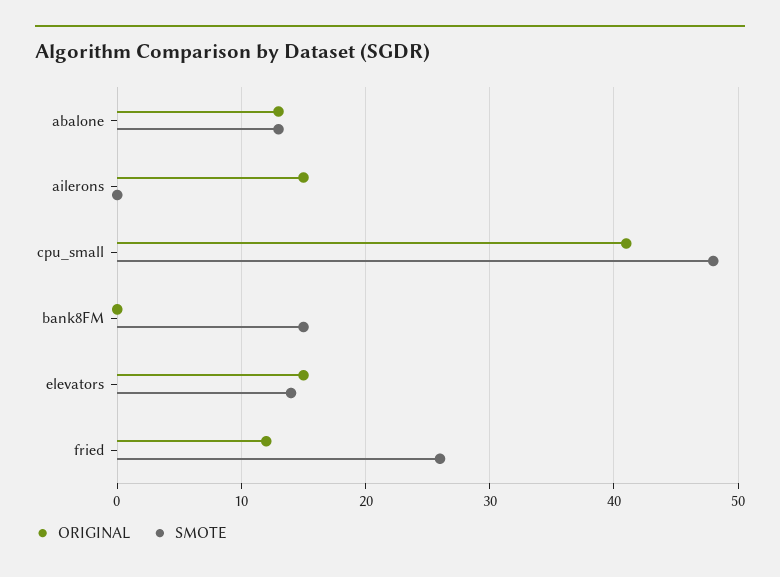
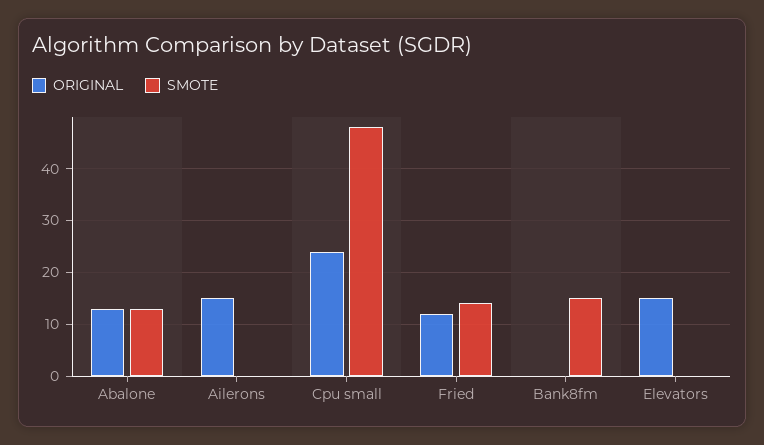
ORIGINAL, cpu_small: 41 -> 25
SMOTE, elevators: 14 -> 0
SMOTE, fried: 26 -> 15

